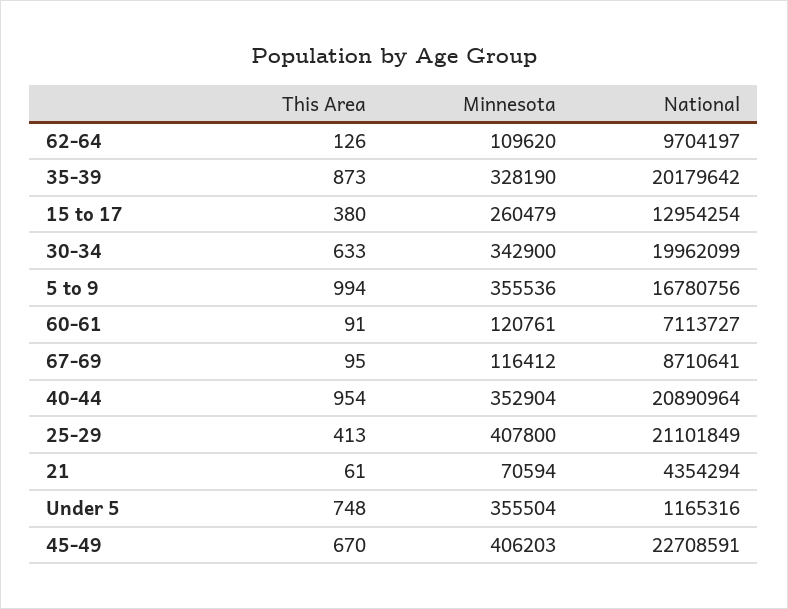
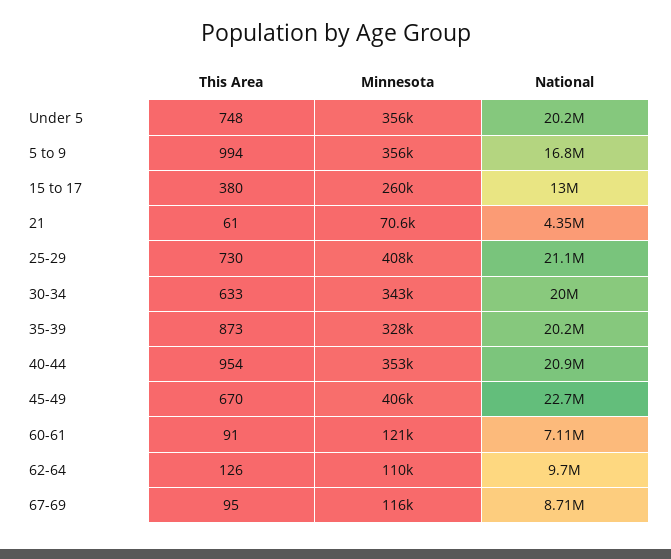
This Area, 25-29: 413 -> 730
National, Under 5: 1165316 -> 20200000

